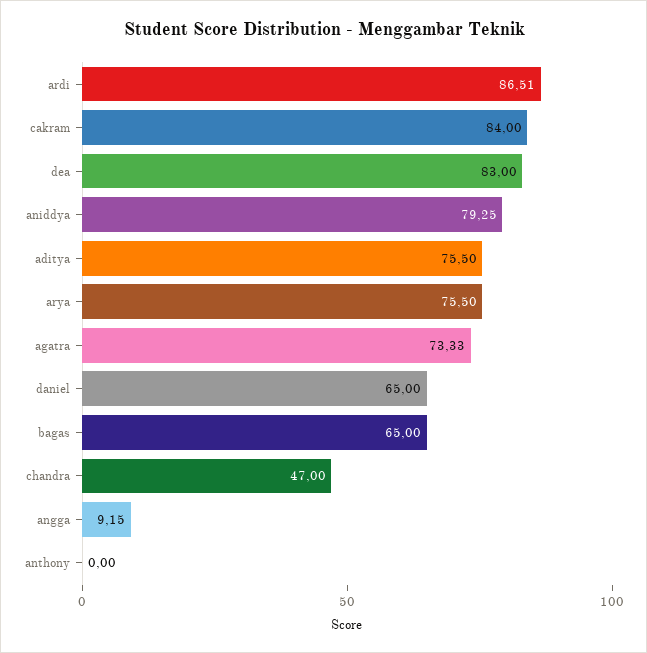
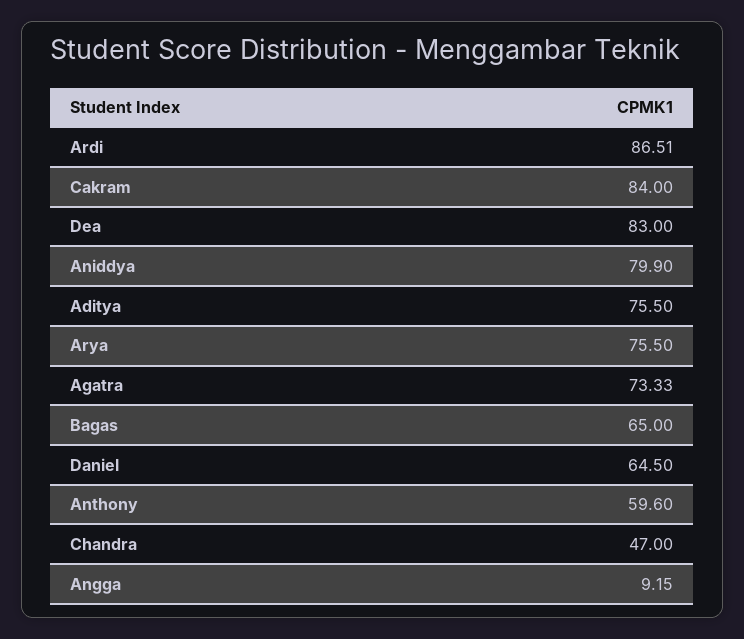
aniddya: 79.25 -> 79.9
daniel: 65 -> 64.5
anthony: 0 -> 59.6

